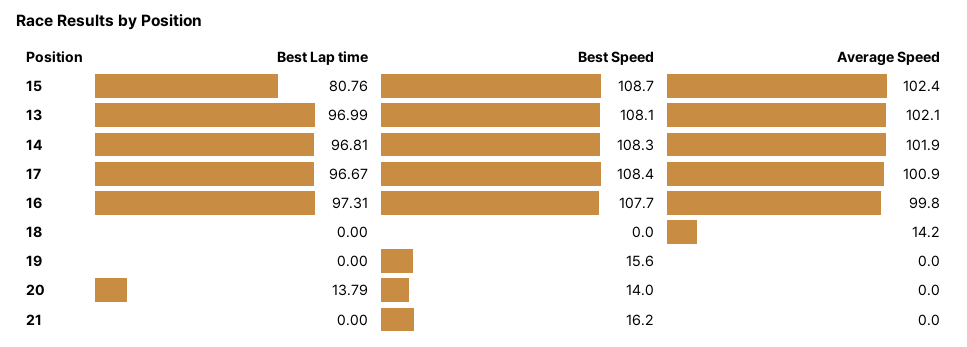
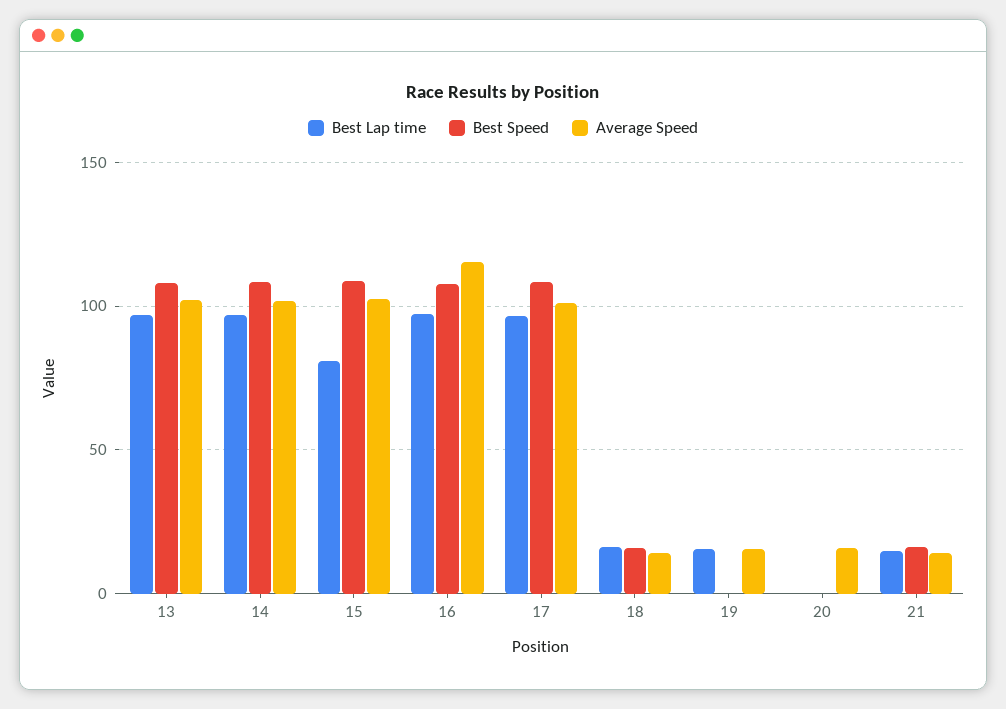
Average Speed, 16: 99.8 -> 115
Best Lap time, 18: 0 -> 15
Best Speed, 18: 0 -> 15
Best Lap time, 19: 0 -> 15
Best Speed, 19: 15.6 -> 0
Average Speed, 19: 0 -> 15
Best Lap time, 20: 13.79 -> 0
Best Speed, 20: 14 -> 0
Average Speed, 20: 0 -> 15
Best Lap time, 21: 0 -> 15
Average Speed, 21: 0 -> 15

